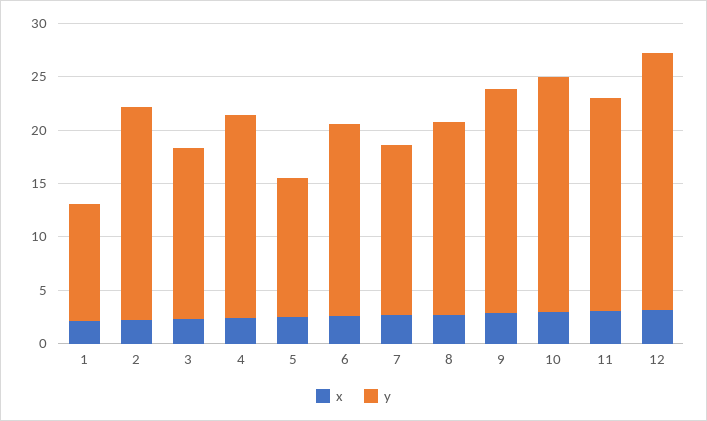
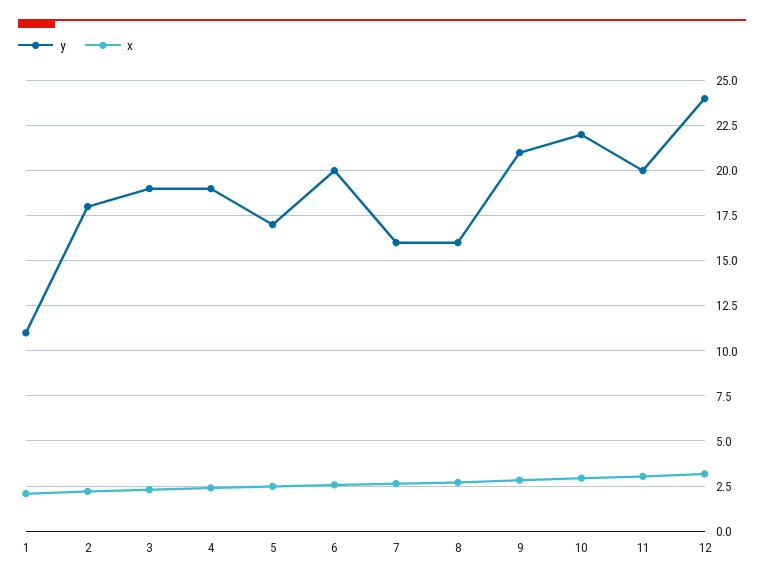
y, 2: 20 -> 18
y, 3: 16 -> 19
y, 5: 13 -> 17
y, 6: 18 -> 20
y, 8: 18 -> 16

